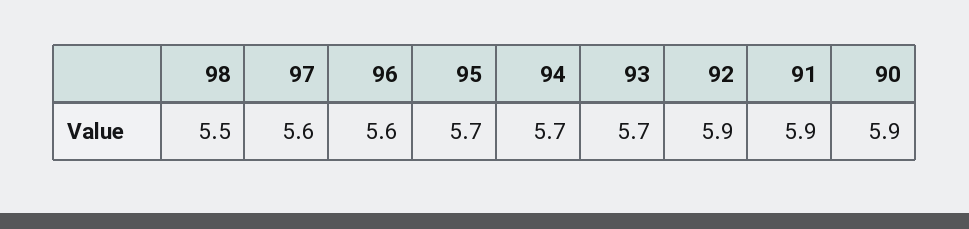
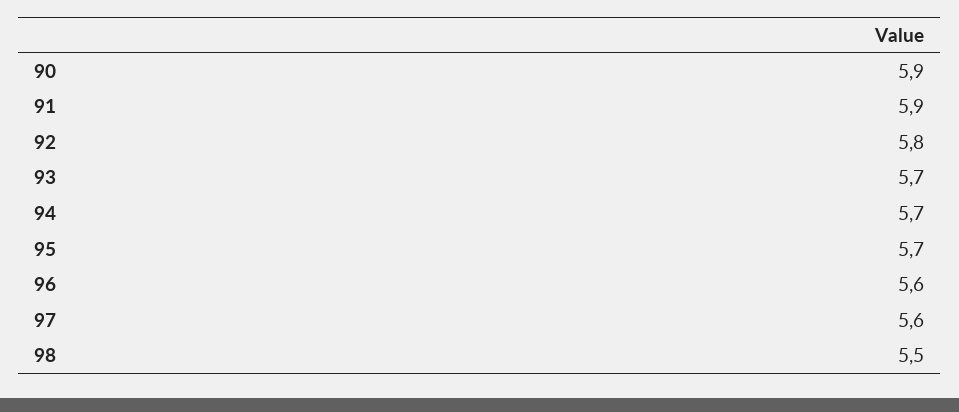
92: 5.9 -> 5.8

